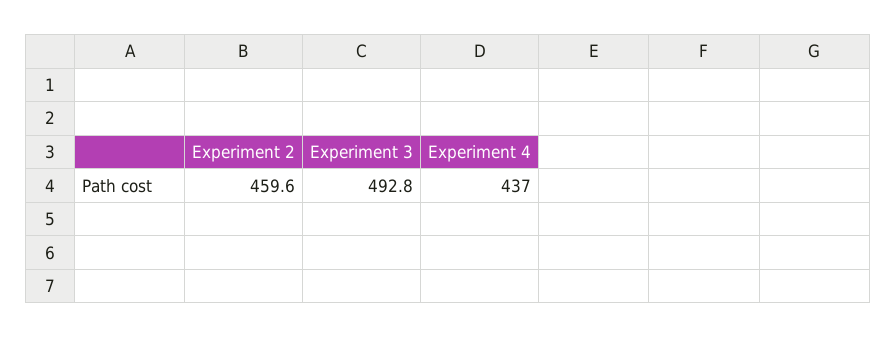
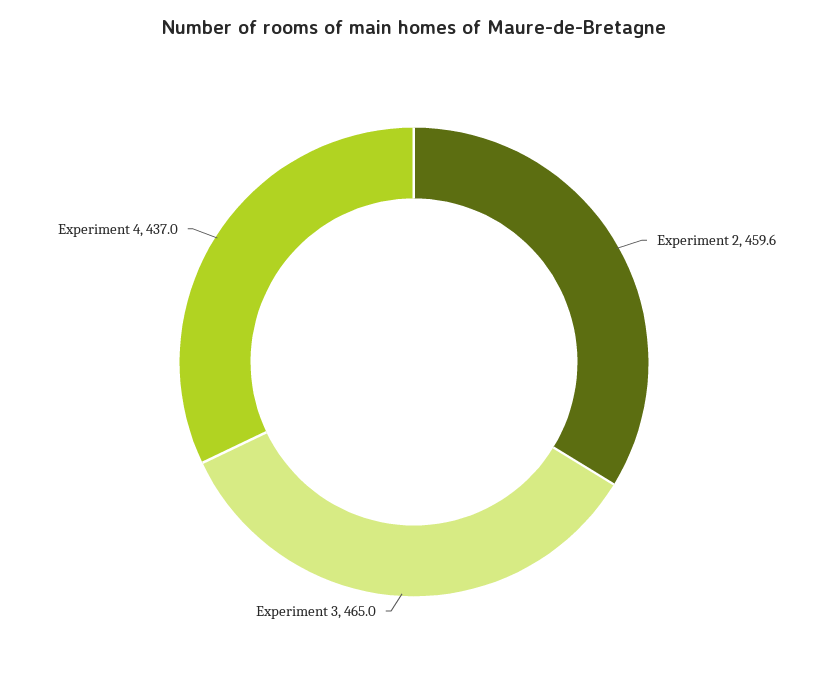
Experiment 3: 492.8 -> 465

